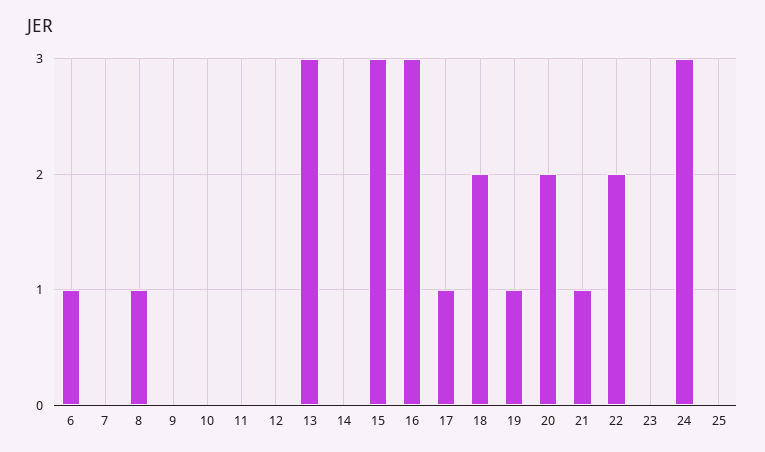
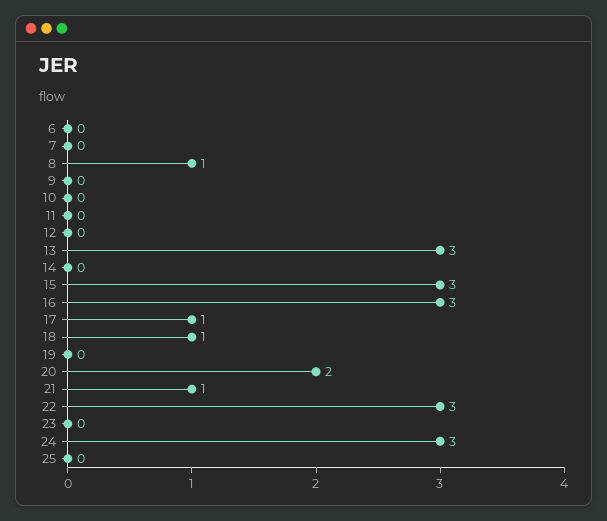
6: 1 -> 0
18: 2 -> 1
19: 1 -> 0
22: 2 -> 3

